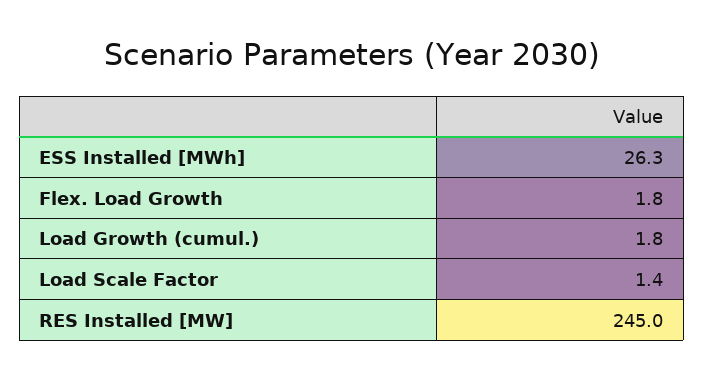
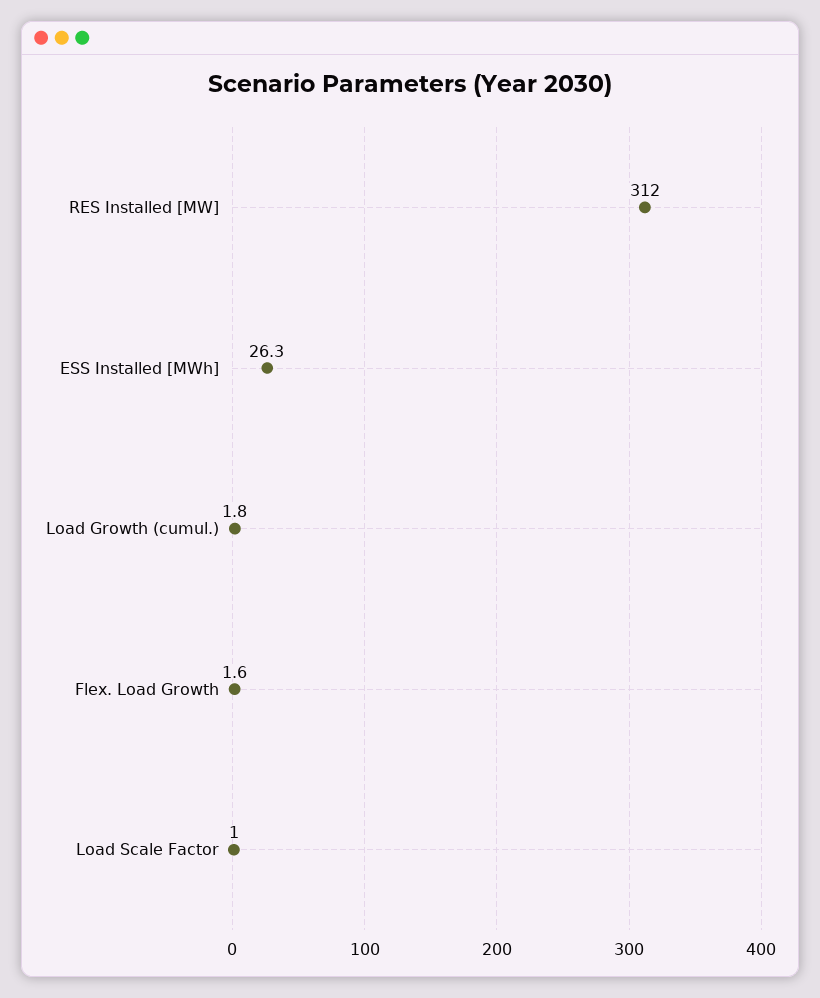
Flex. Load Growth: 1.8 -> 1.6
Load Scale Factor: 1.4 -> 1
RES Installed [MW]: 245 -> 312

